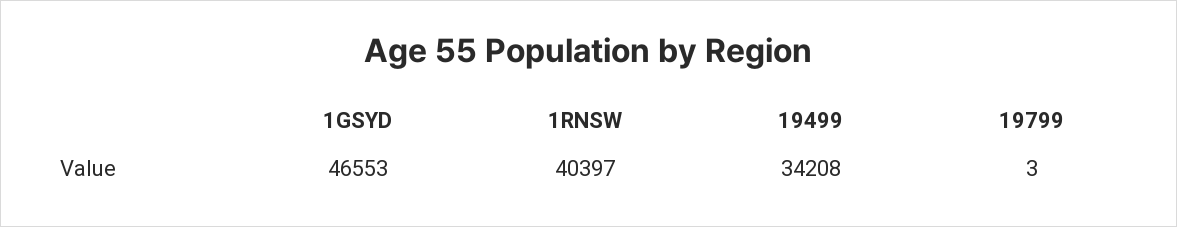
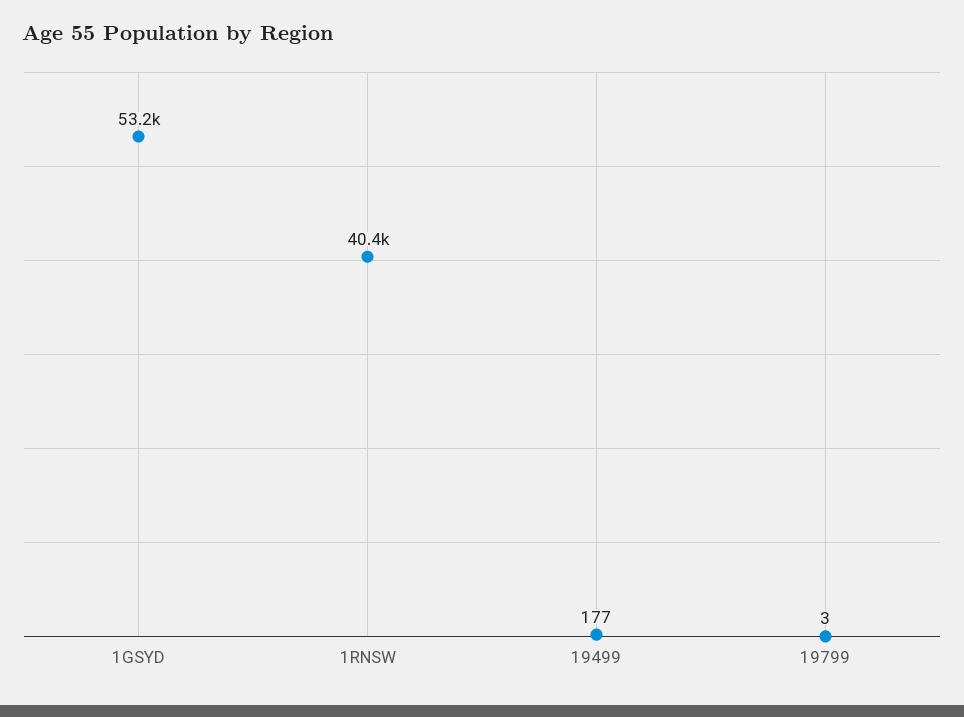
1GSYD: 46553 -> 53200
19499: 34208 -> 177

